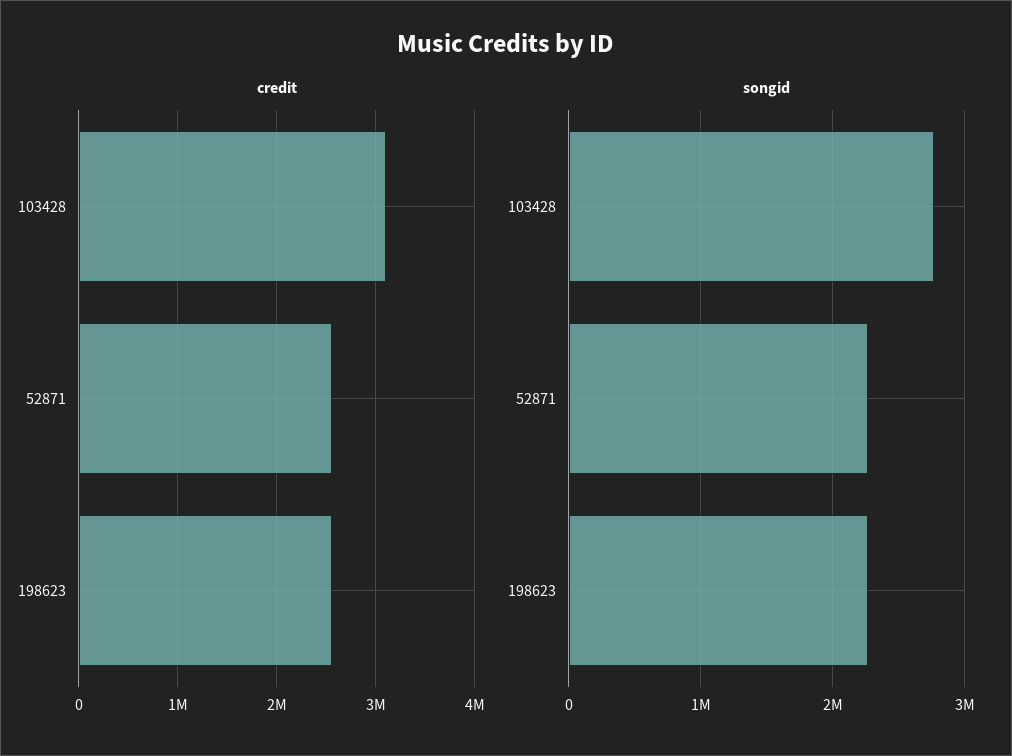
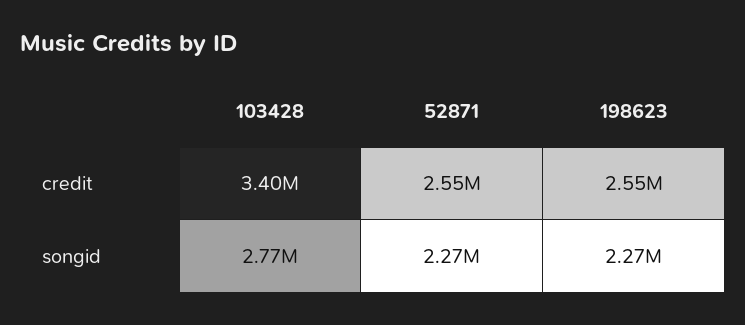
credit, 103428: 3100000 -> 3400000

